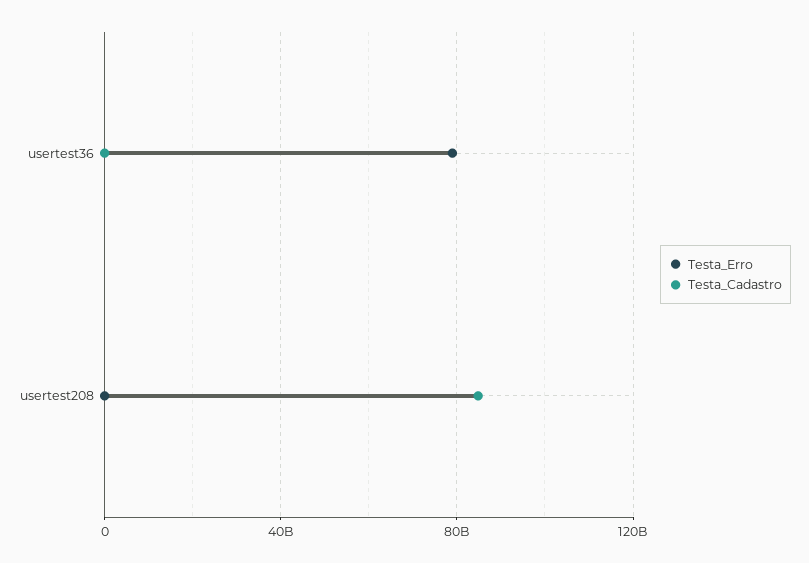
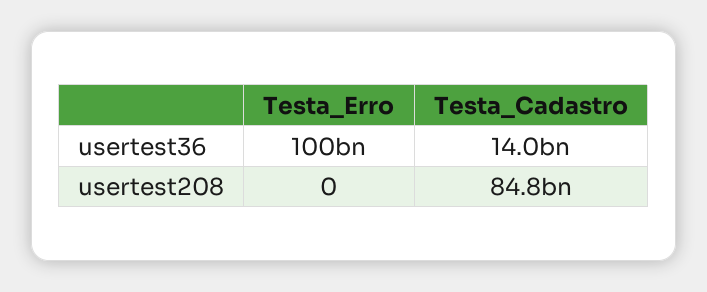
Testa_Erro, usertest36: 80000000000 -> 100000000000
Testa_Cadastro, usertest36: 0 -> 14000000000

